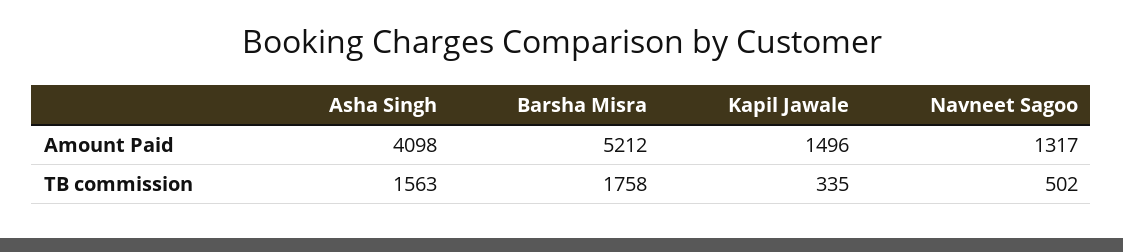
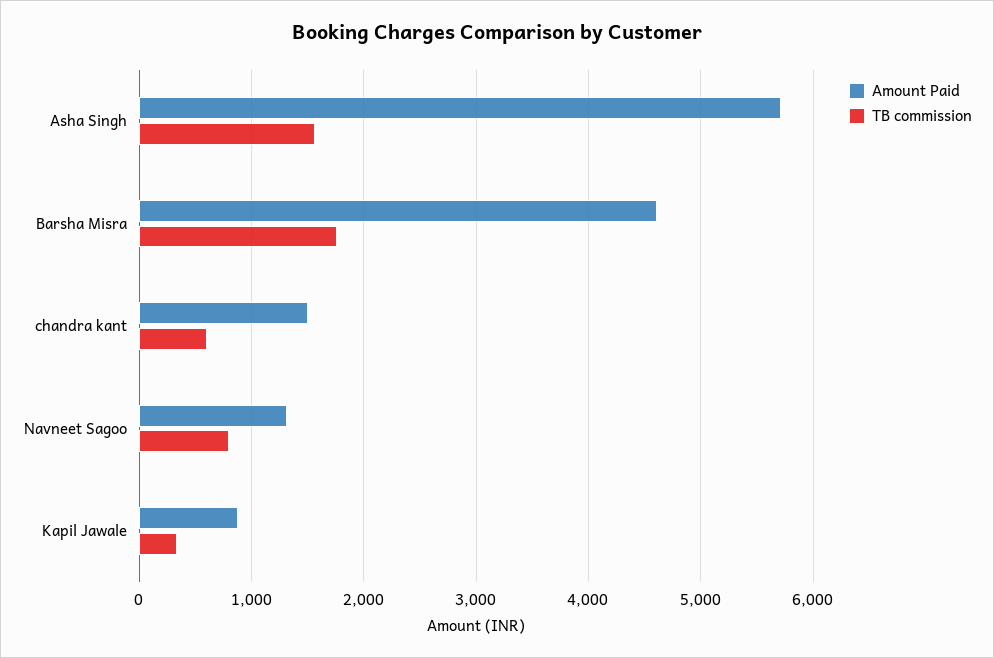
Amount Paid, Asha Singh: 4098 -> 5700
Amount Paid, Barsha Misra: 5212 -> 4600
Amount Paid, Kapil Jawale: 1496 -> 900
TB commission, Navneet Sagoo: 502 -> 800
Amount Paid, chandra kant: none -> 1500
TB commission, chandra kant: none -> 600

